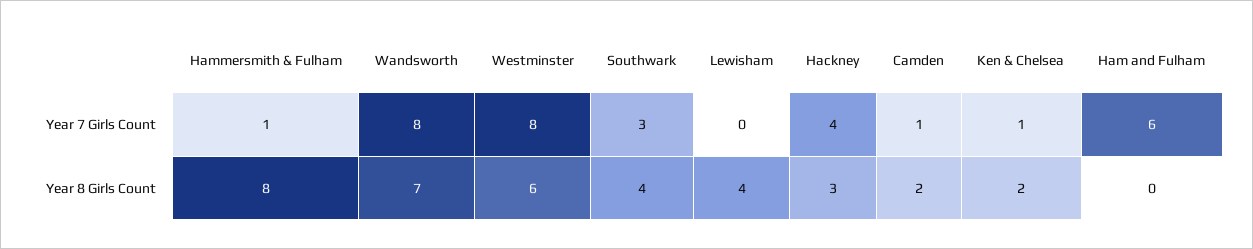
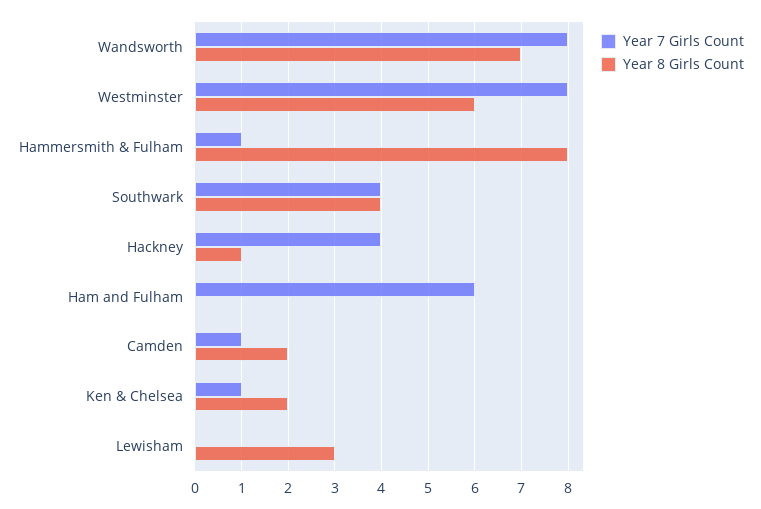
Year 7 Girls Count, Southwark: 3 -> 4
Year 8 Girls Count, Lewisham: 4 -> 3
Year 8 Girls Count, Hackney: 3 -> 1

